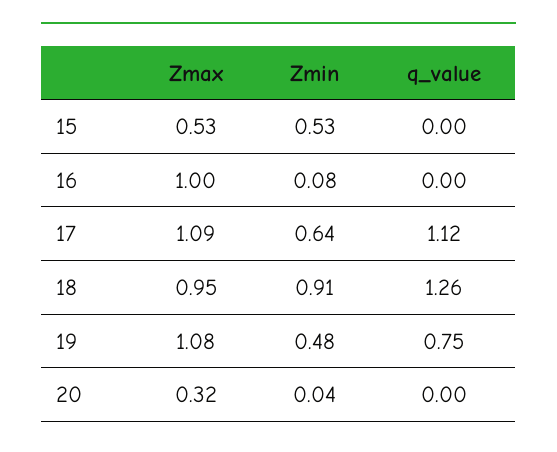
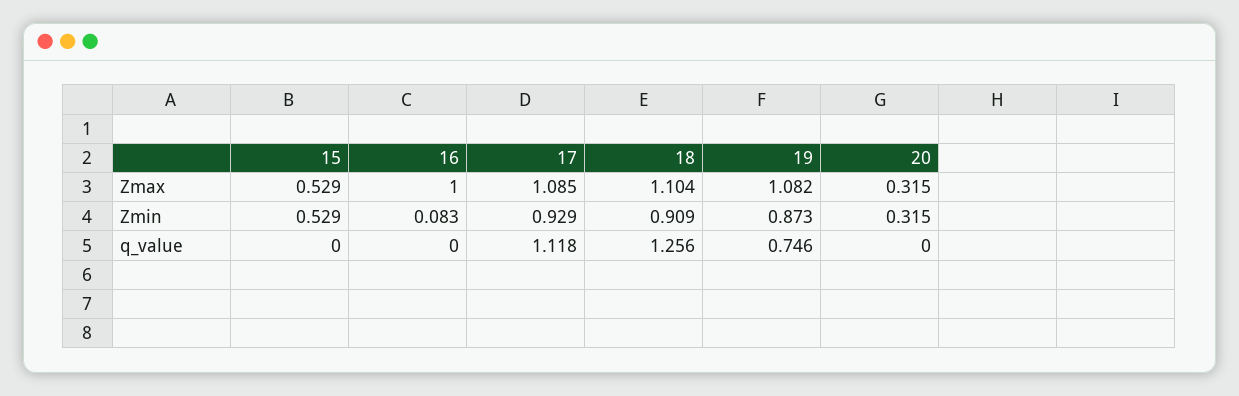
Zmin, 17: 0.64 -> 0.929
Zmax, 18: 0.95 -> 1.104
Zmin, 19: 0.48 -> 0.873
Zmin, 20: 0.04 -> 0.315

